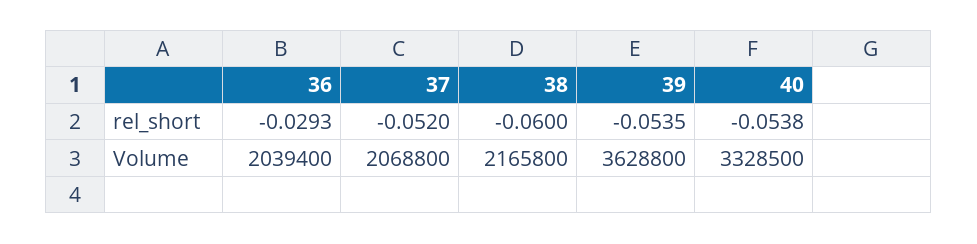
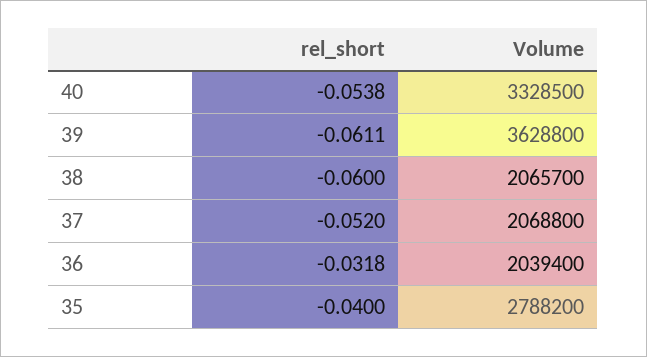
36, rel_short: -0.0293 -> -0.0318
39, rel_short: -0.0535 -> -0.0611
38, Volume: 2165800 -> 2065700
35, rel_short: none -> -0.04
35, Volume: none -> 2788200

